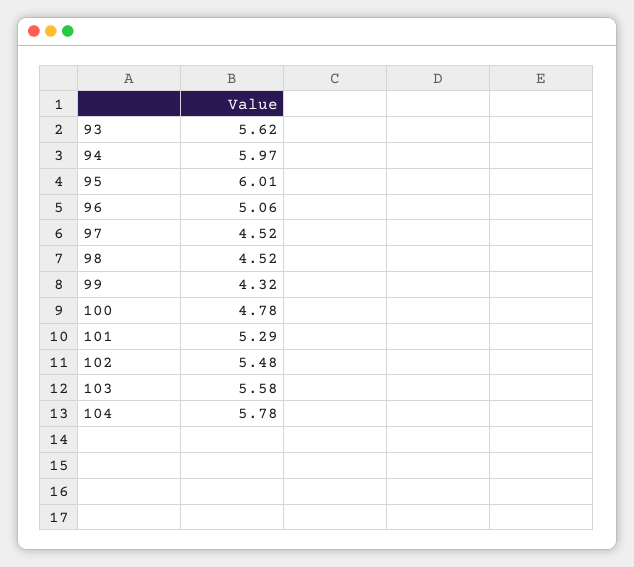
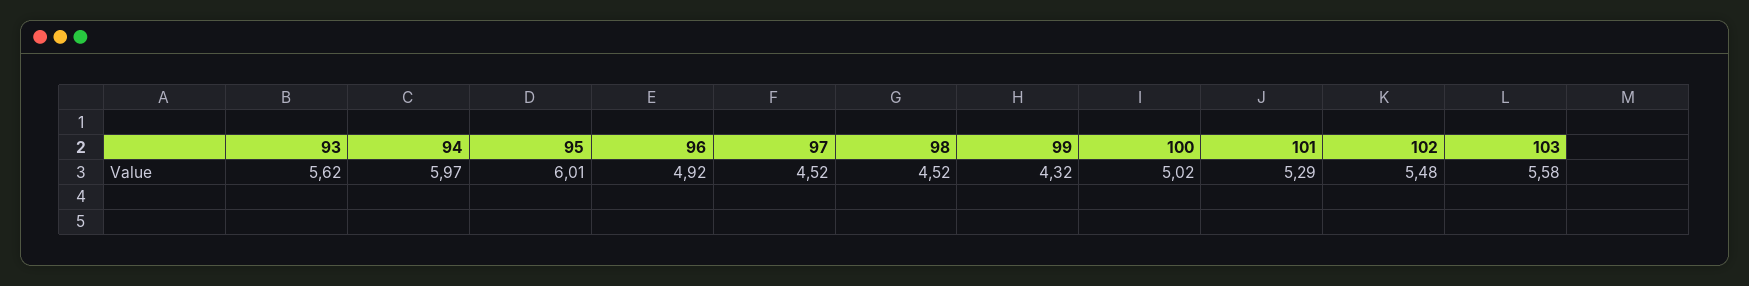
96: 5.06 -> 4.92
100: 4.78 -> 5.02
104: 5.78 -> none

